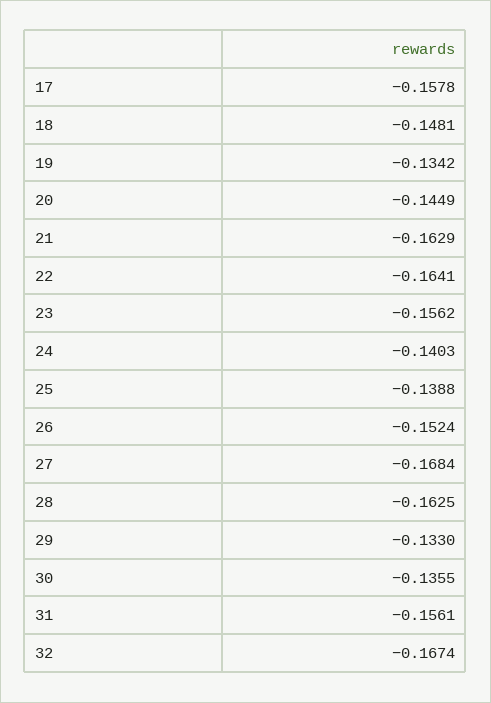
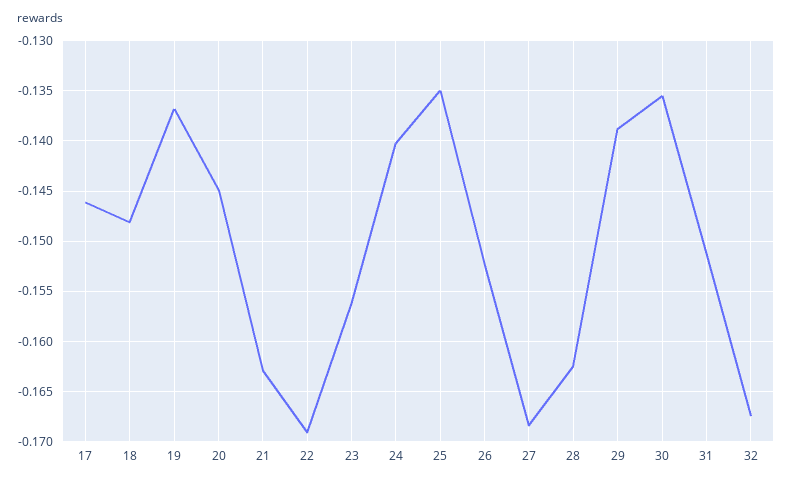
17: -0.1578 -> -0.146
19: -0.1342 -> -0.137
22: -0.1641 -> -0.169
25: -0.1388 -> -0.135
29: -0.133 -> -0.139
31: -0.1561 -> -0.151

